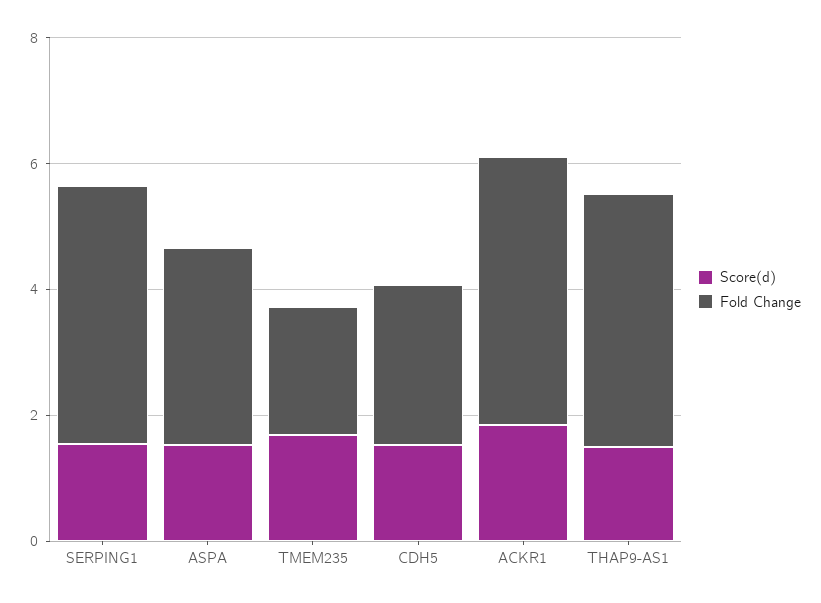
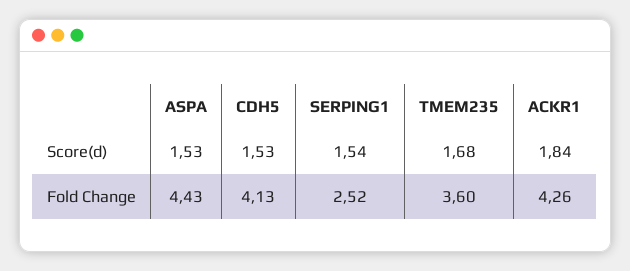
Fold Change, SERPING1: 4 -> 2.52
Fold Change, ASPA: 3 -> 4.43
Fold Change, TMEM235: 2 -> 3.6
Fold Change, CDH5: 2.5 -> 4.13
Score(d), THAP9-AS1: 1.5 -> none
Fold Change, THAP9-AS1: 4 -> none

